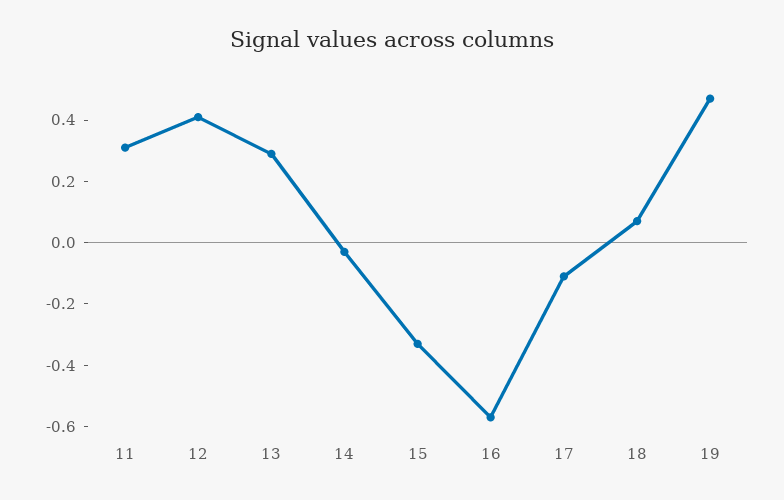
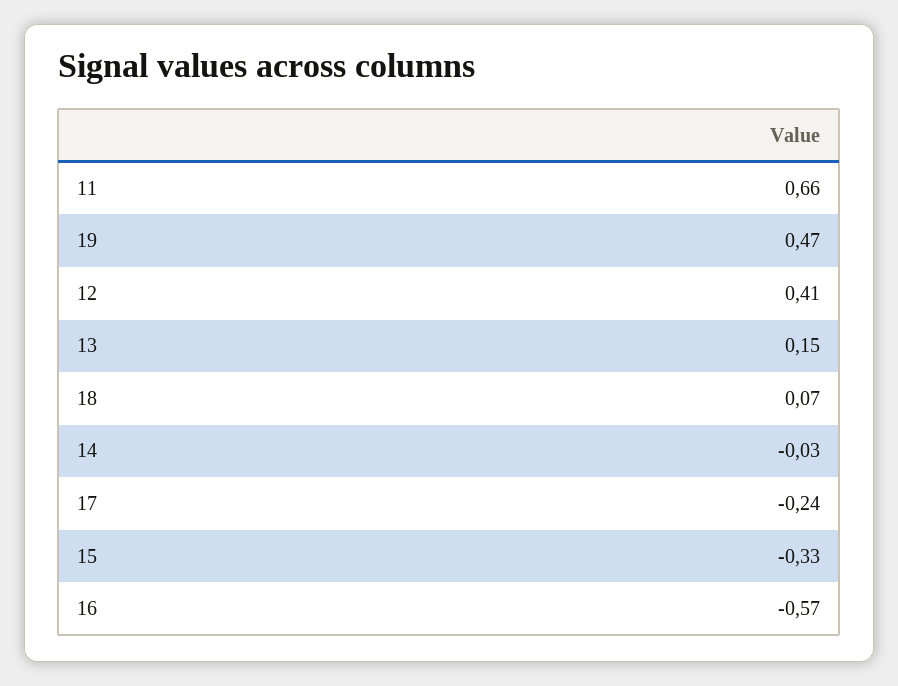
11: 0.3 -> 0.66
13: 0.3 -> 0.15
17: -0.1 -> -0.24

